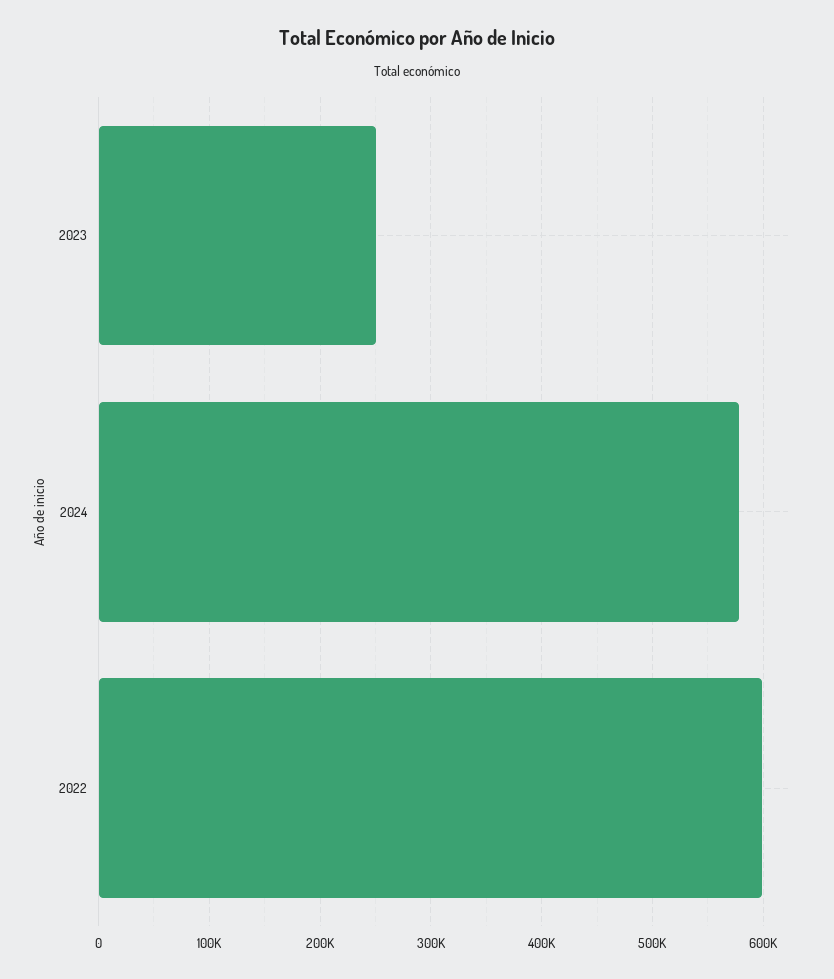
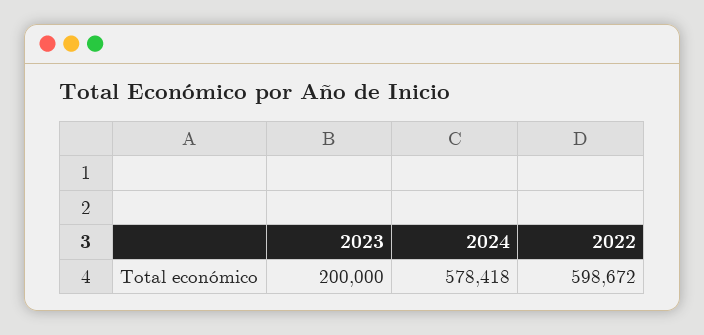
2023: 250000 -> 200000

